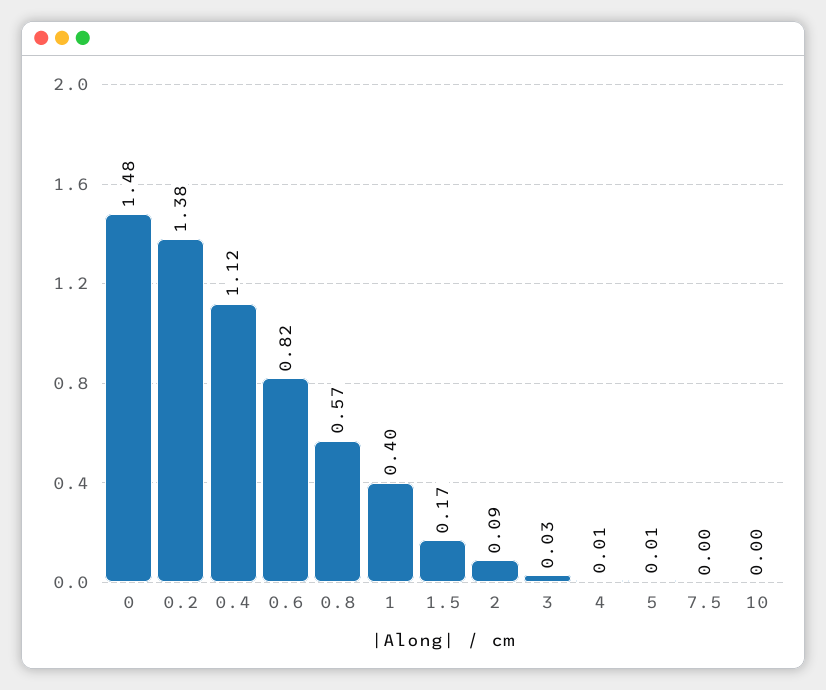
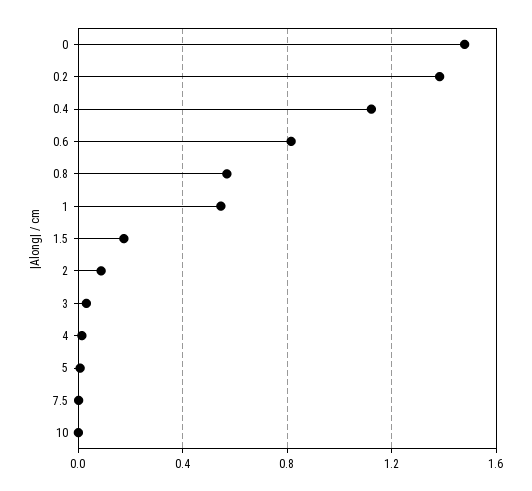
1: 0.4 -> 0.55

